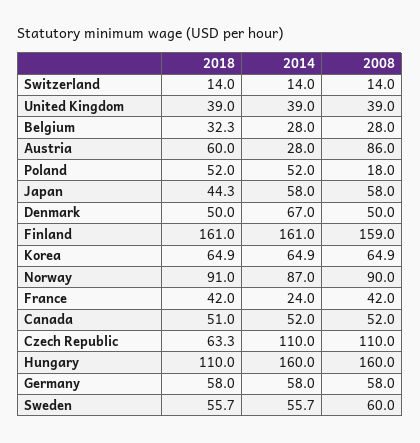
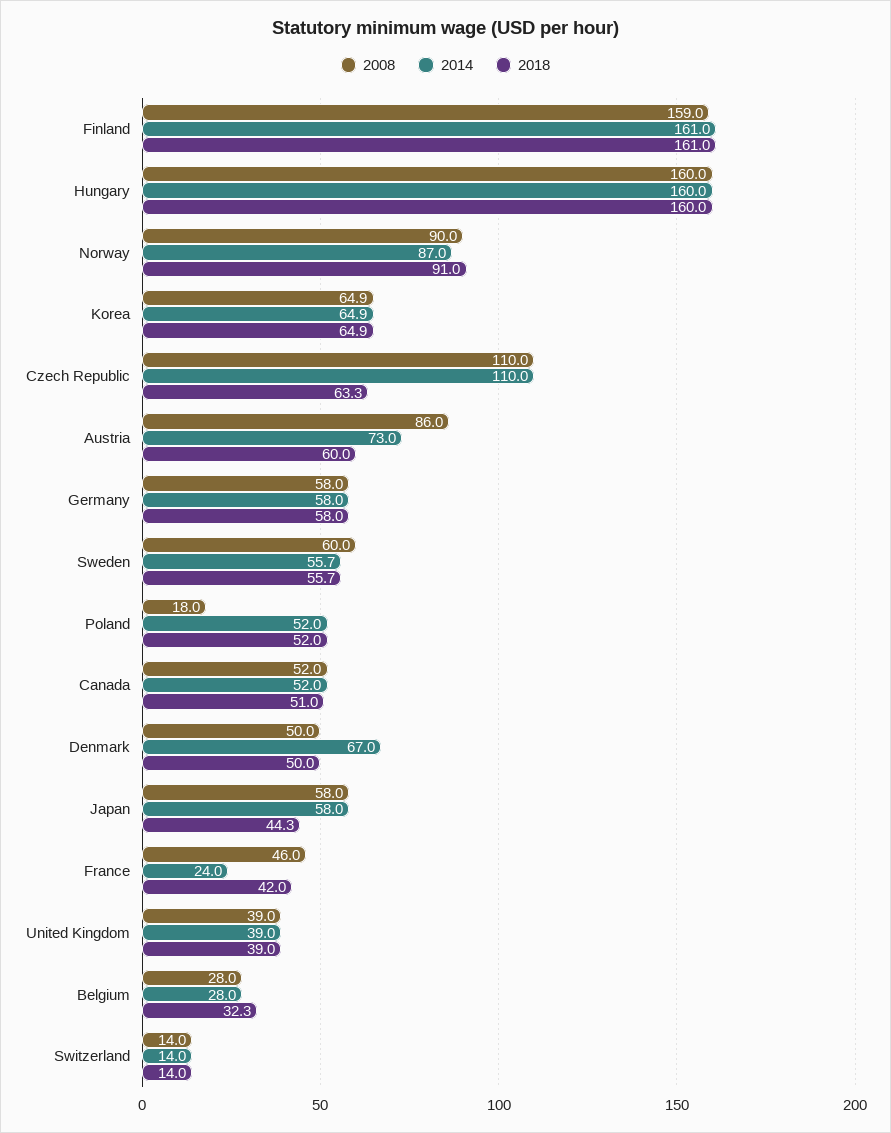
2014, Austria: 28 -> 73
2008, France: 42 -> 46
2018, Hungary: 110 -> 160

